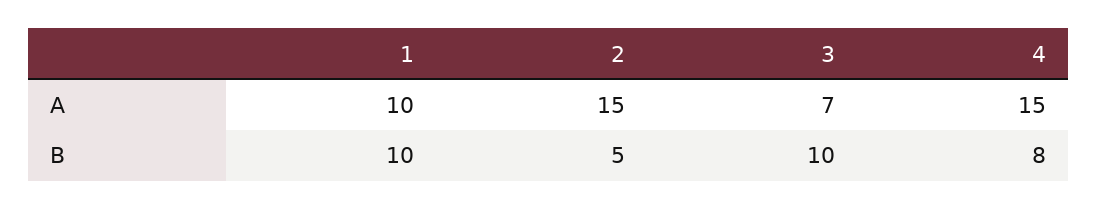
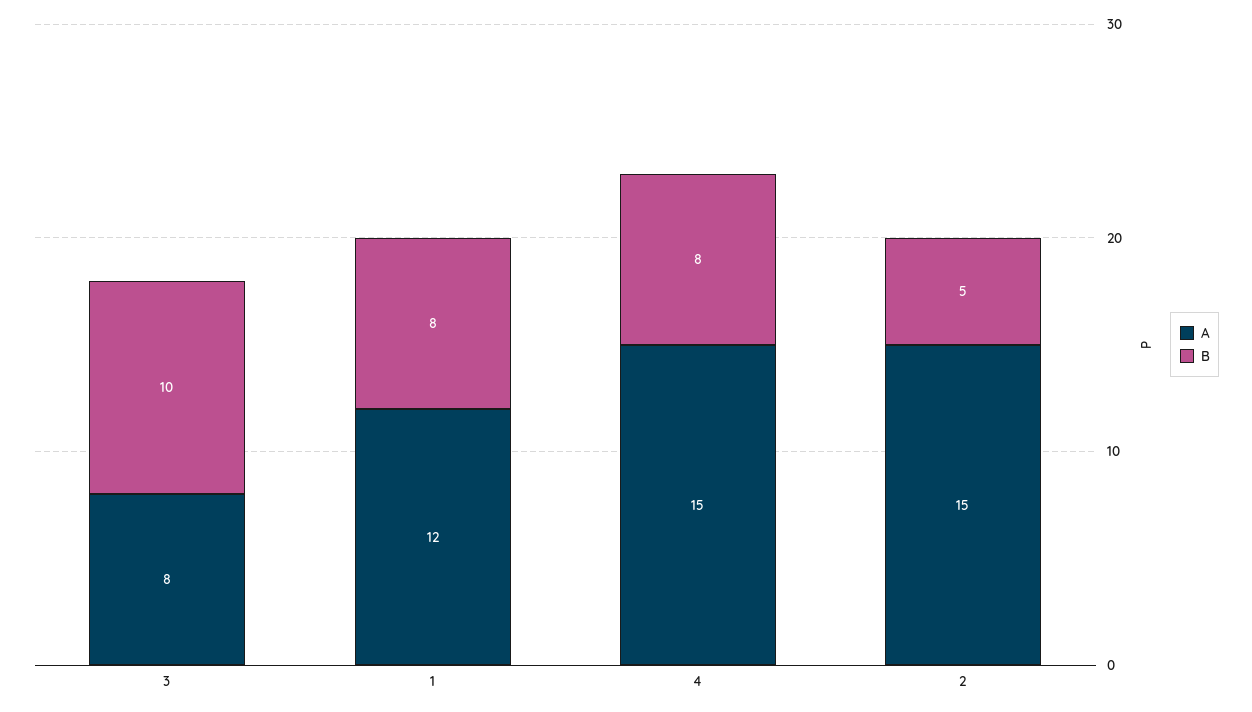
A, 1: 10 -> 12
A, 3: 7 -> 8
B, 1: 10 -> 8

